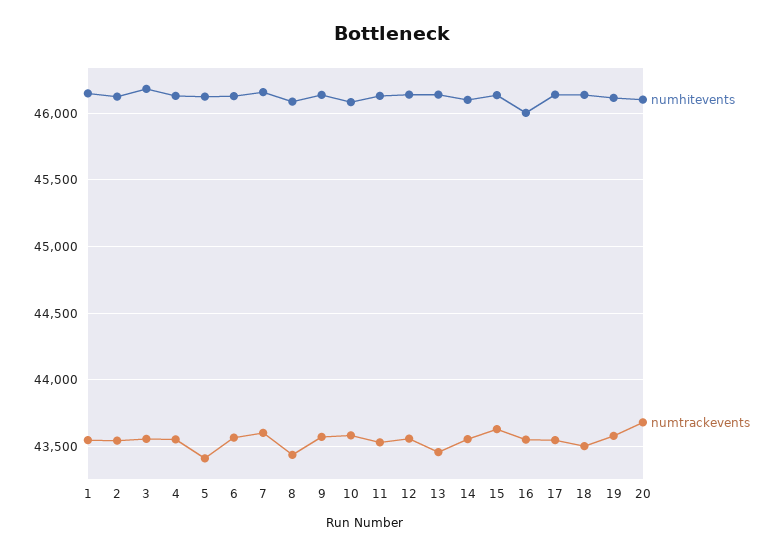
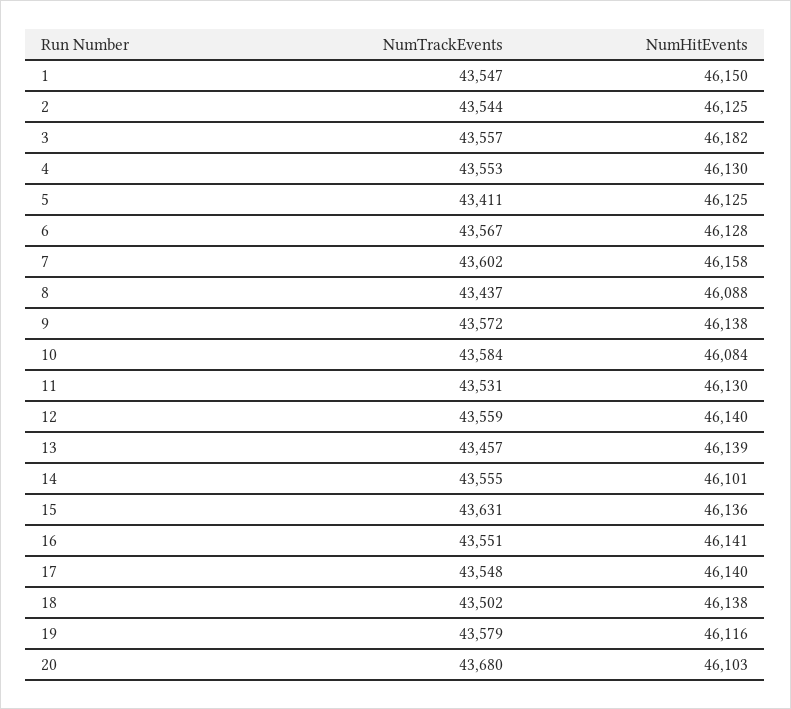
numhitevents, 16: 46000 -> 46141

